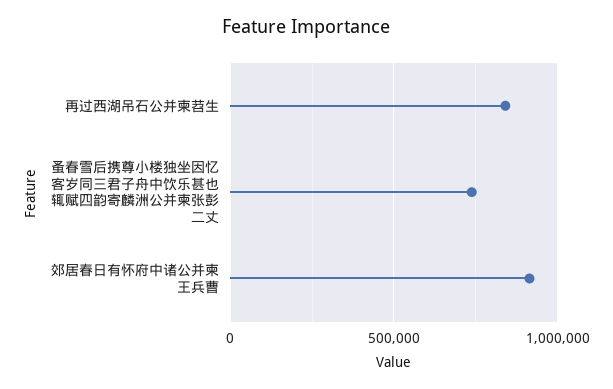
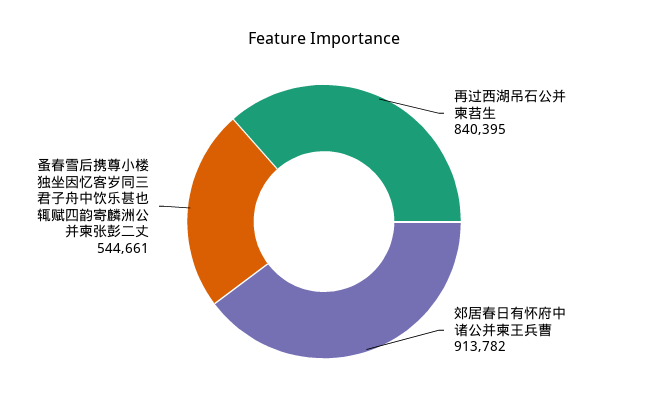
蚤春雪后携尊小楼独坐因忆客岁同三君子舟中饮乐甚也辄赋四韵寄麟洲公并柬张彭二丈: 750000 -> 544661

